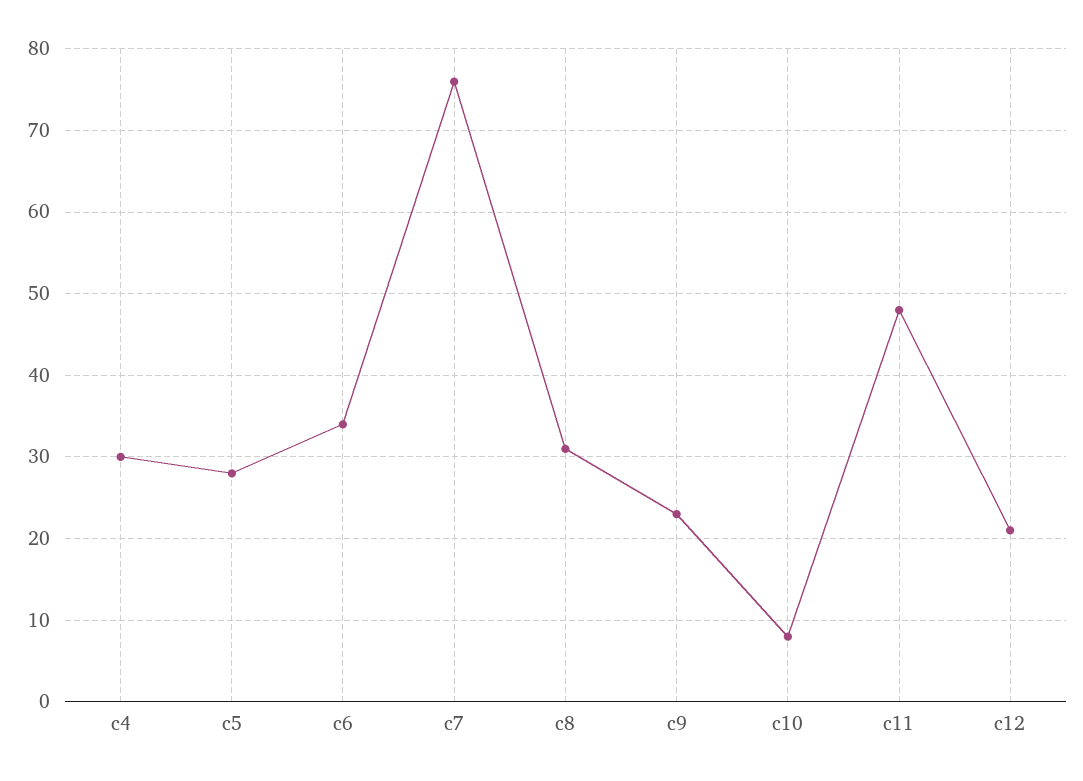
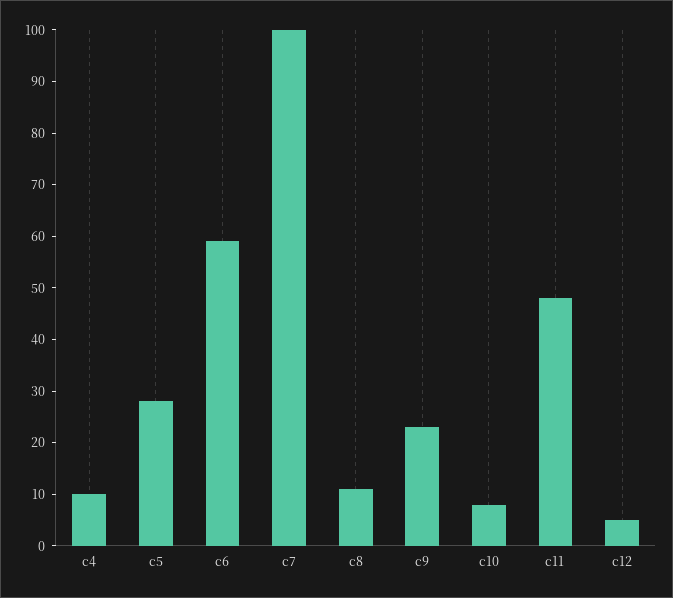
c4: 30 -> 10
c6: 34 -> 60
c7: 76 -> 100
c8: 31 -> 10
c12: 21 -> 5

